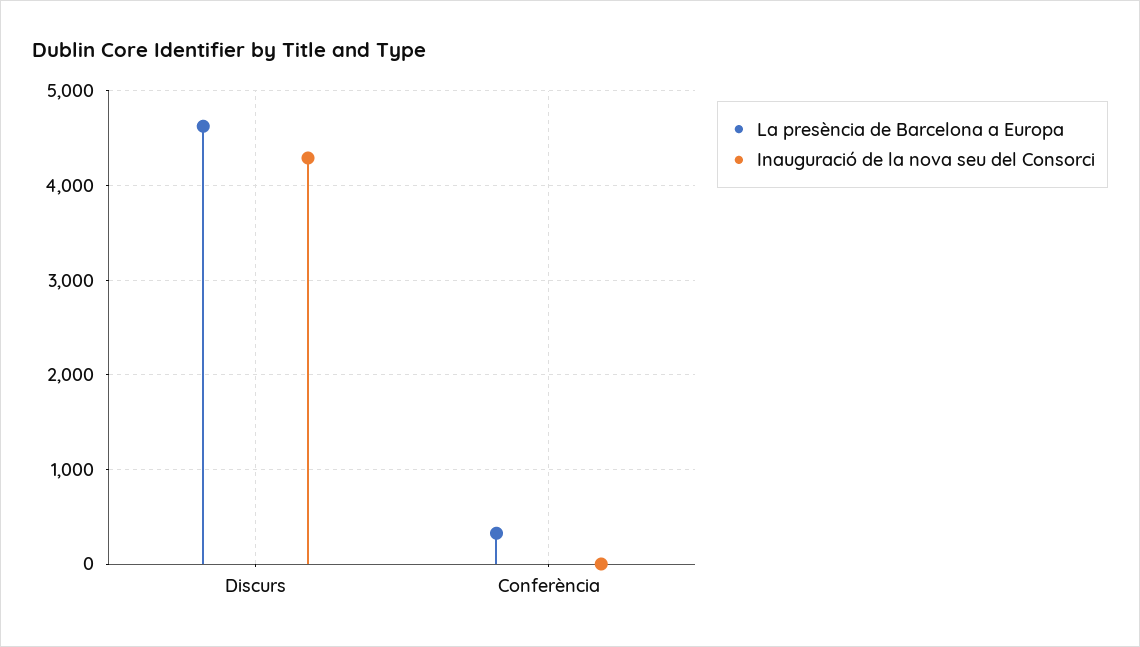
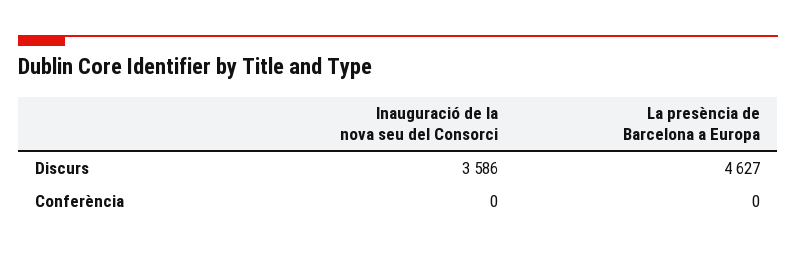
Inauguració de la nova seu del Consorci, Discurs: 4300 -> 3586
La presència de Barcelona a Europa, Conferència: 300 -> 0

